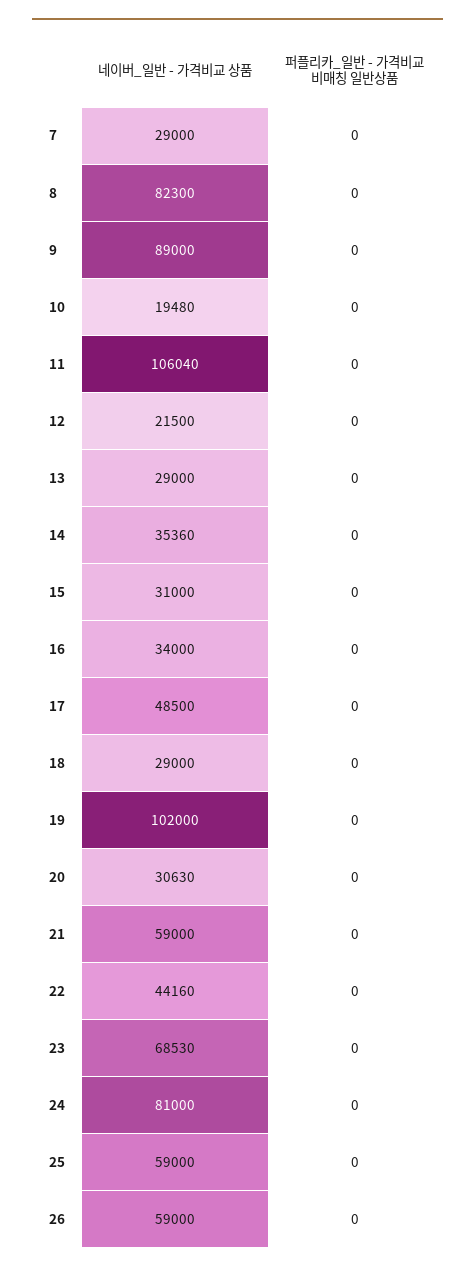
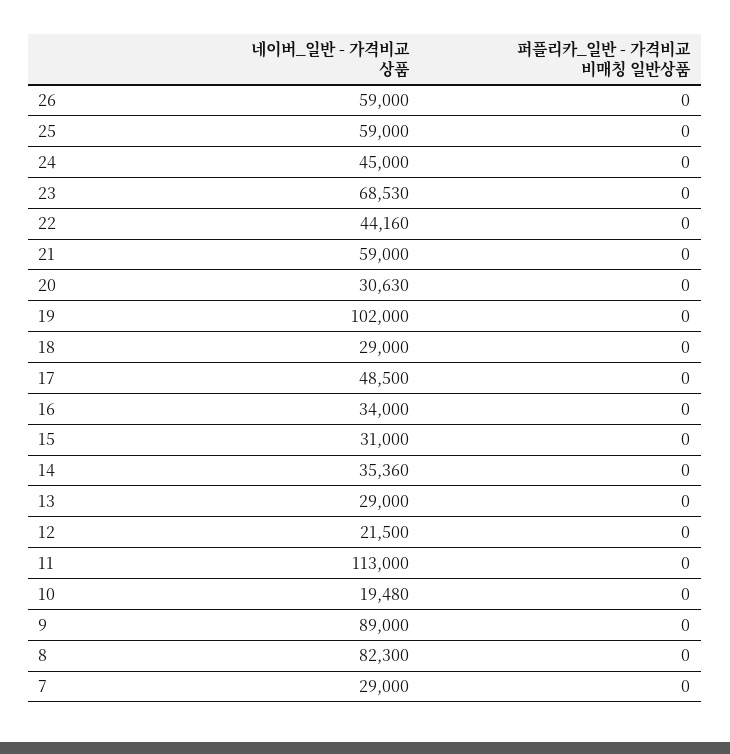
네이버_일반 - 가격비교 상품, 11: 106040 -> 113000
네이버_일반 - 가격비교 상품, 24: 81000 -> 45000

